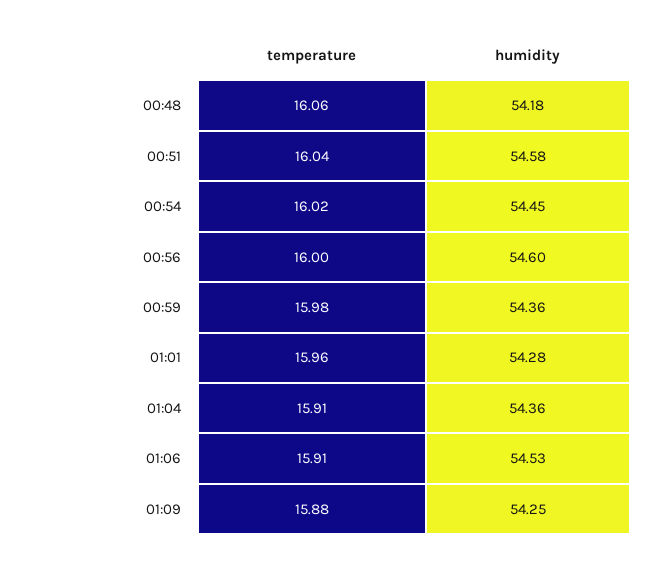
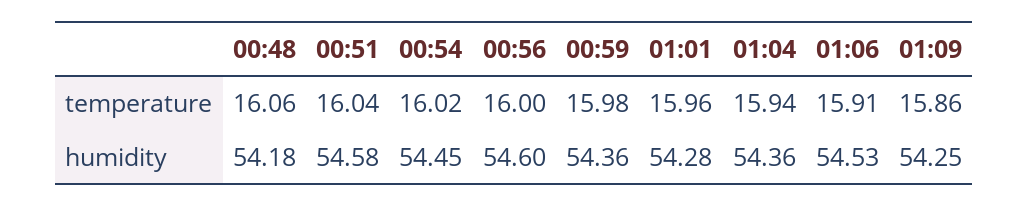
temperature, 01:04: 15.91 -> 15.94
temperature, 01:09: 15.88 -> 15.86

